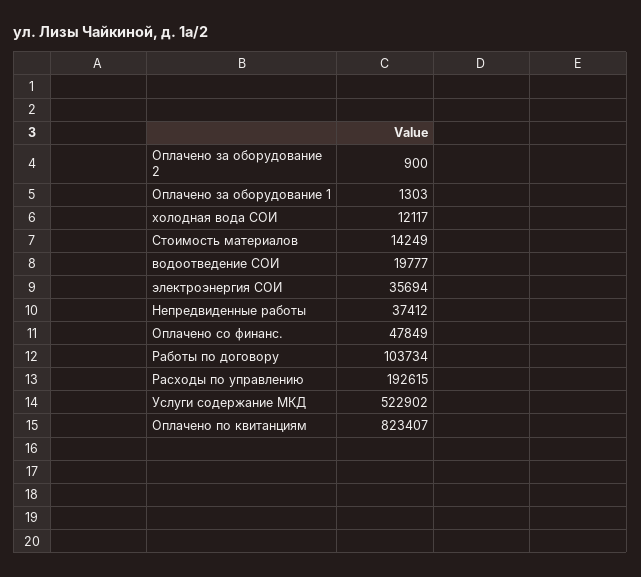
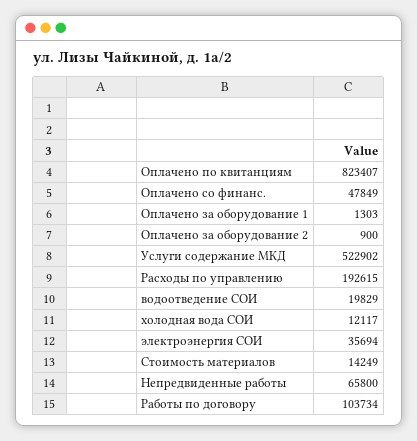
водоотведение СОИ: 19777 -> 19829
Непредвиденные работы: 37412 -> 65800

